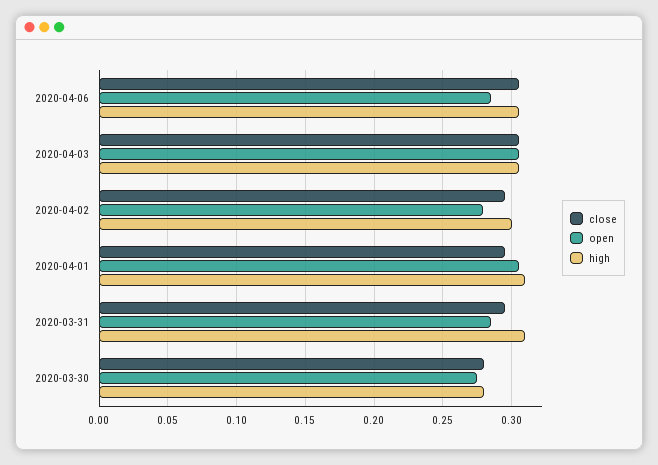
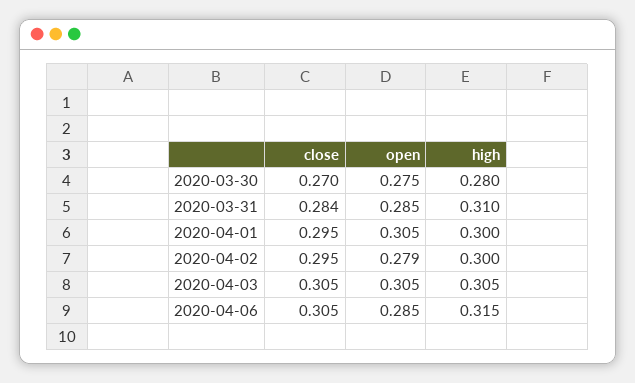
high, 2020-04-06: 0.305 -> 0.315
high, 2020-04-01: 0.31 -> 0.3
close, 2020-03-31: 0.295 -> 0.284
close, 2020-03-30: 0.28 -> 0.27

